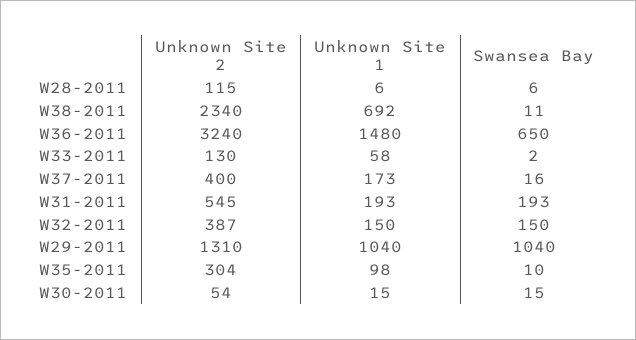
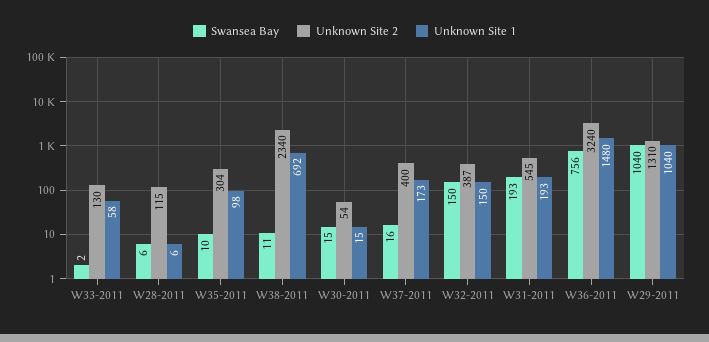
Swansea Bay, W36-2011: 650 -> 756

